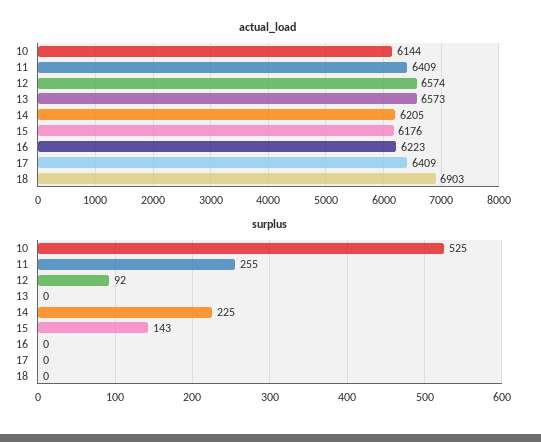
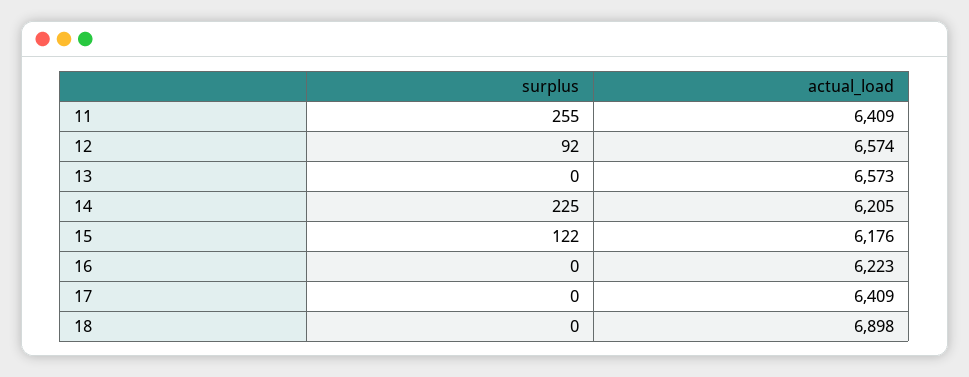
actual_load, 10: 6144 -> none
actual_load, 18: 6903 -> 6898
surplus, 10: 525 -> none
surplus, 15: 143 -> 122

